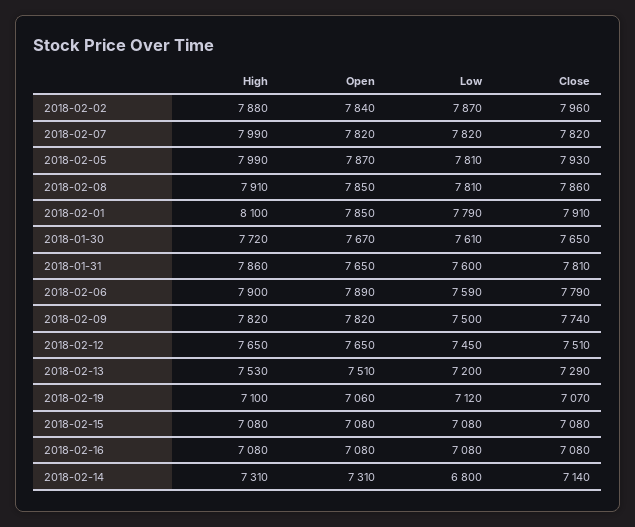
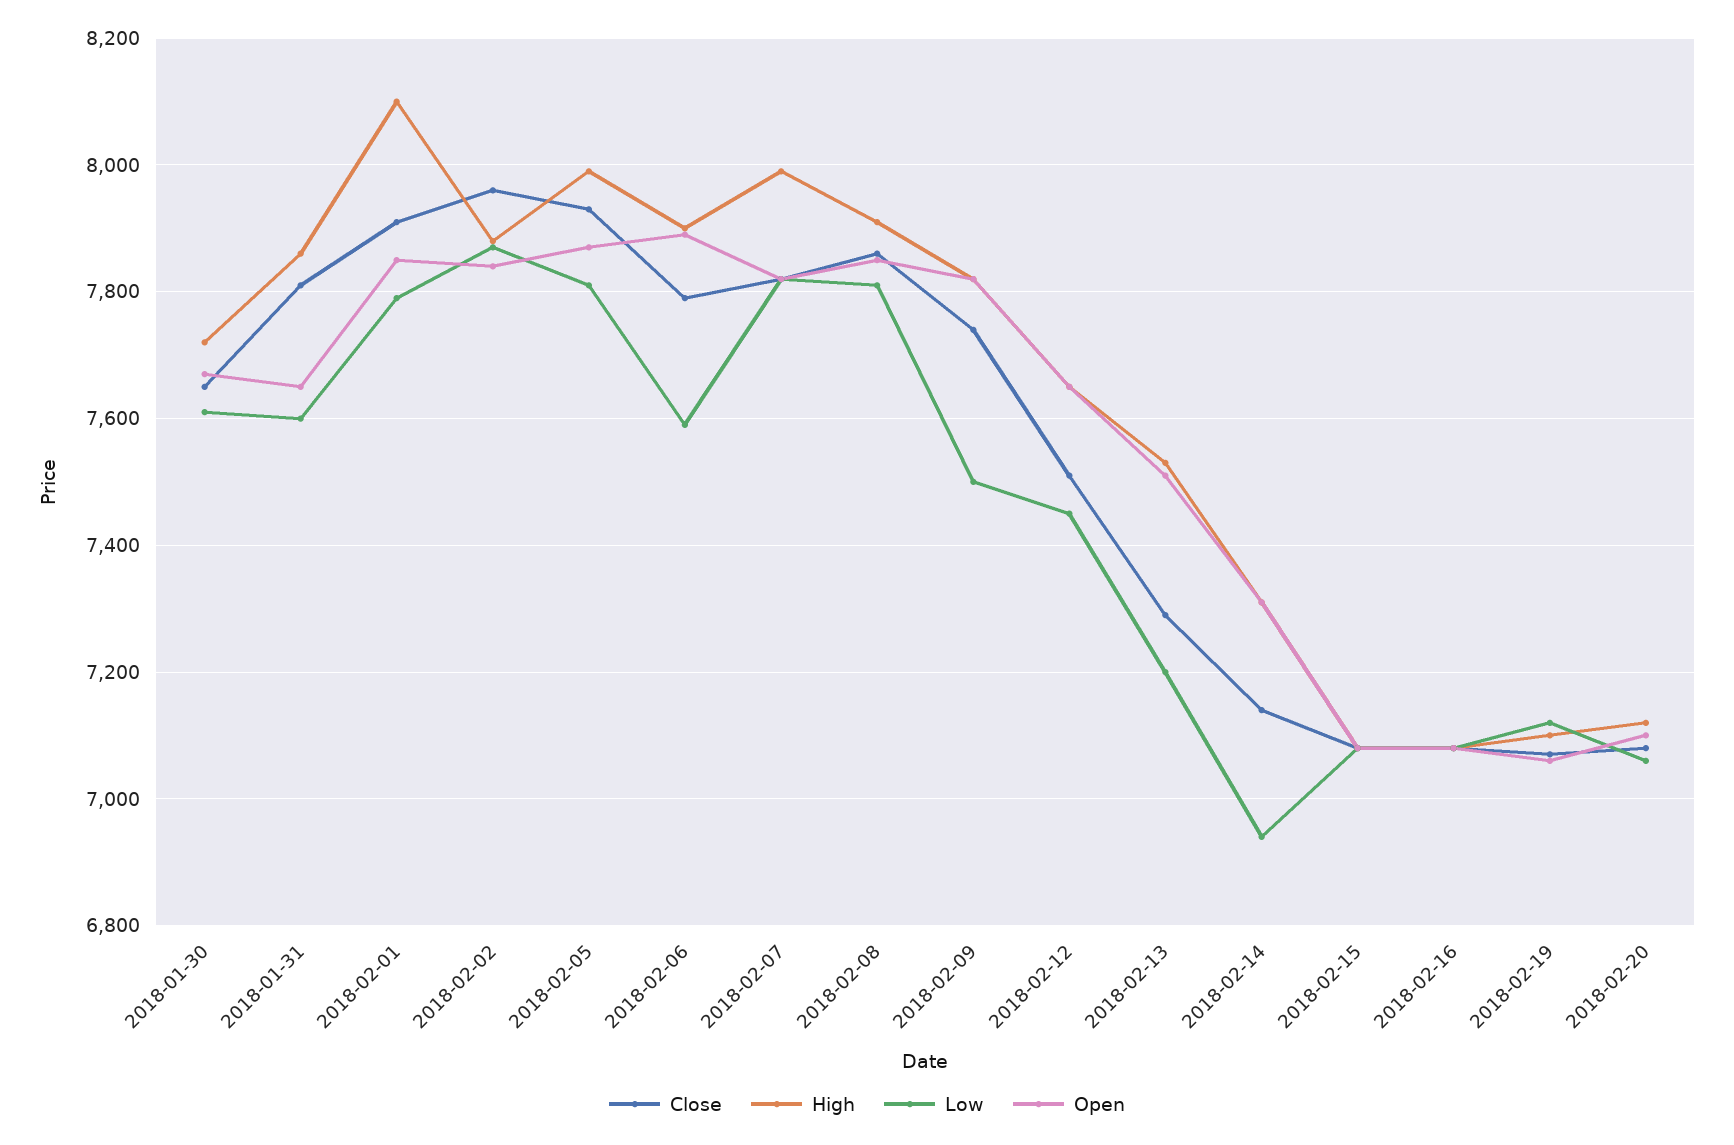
Low, 2018-02-14: 6800 -> 6940
Close, 2018-02-20: none -> 7080
High, 2018-02-20: none -> 7120
Low, 2018-02-20: none -> 7060
Open, 2018-02-20: none -> 7100

